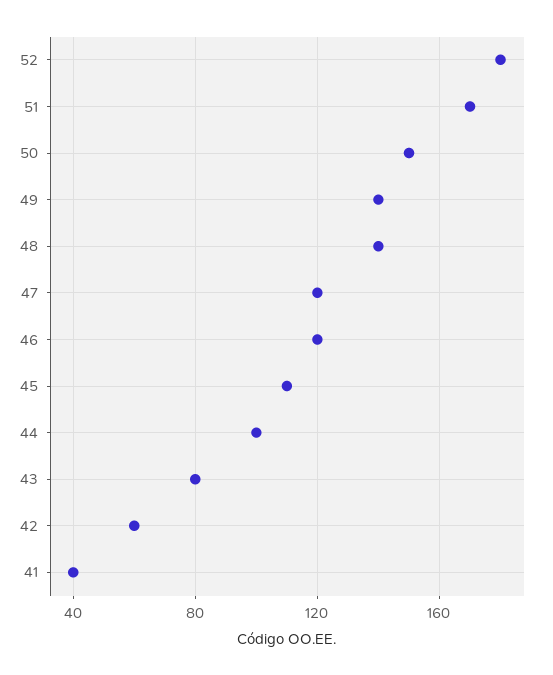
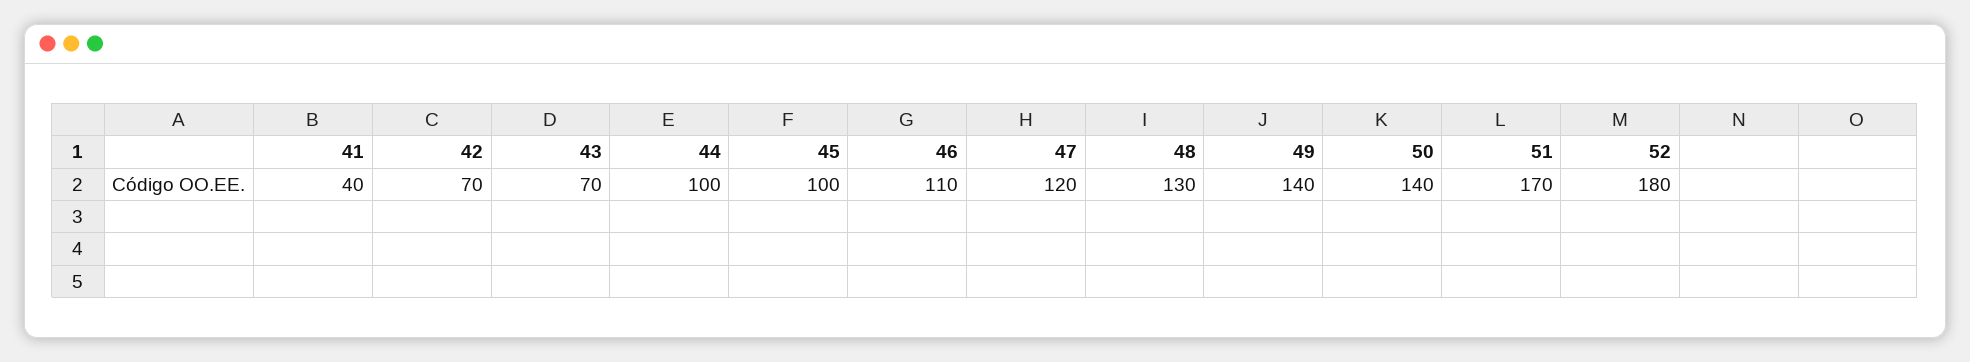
50: 150 -> 140
48: 140 -> 130
46: 120 -> 110
45: 110 -> 100
43: 80 -> 70
42: 60 -> 70

